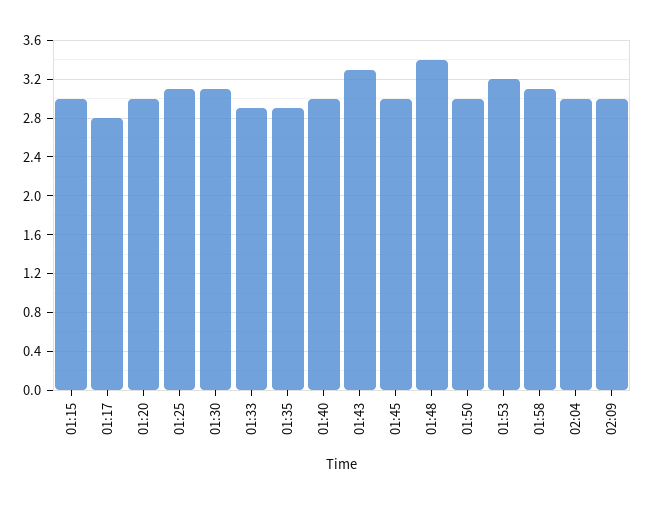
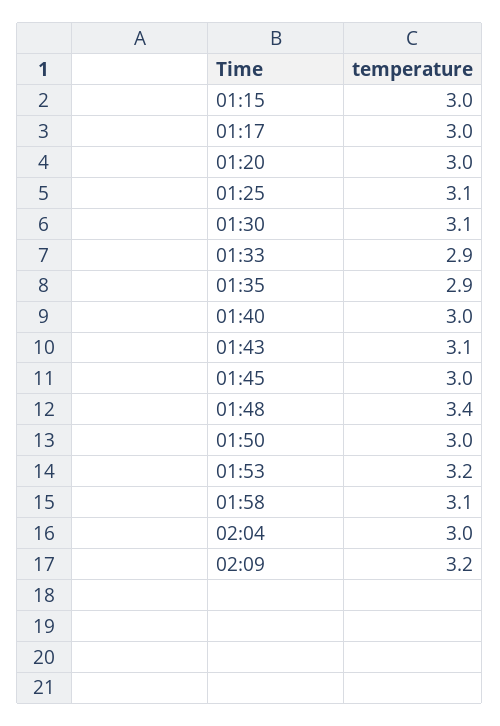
01:17: 2.8 -> 3
01:43: 3.3 -> 3.1
02:09: 3 -> 3.2

